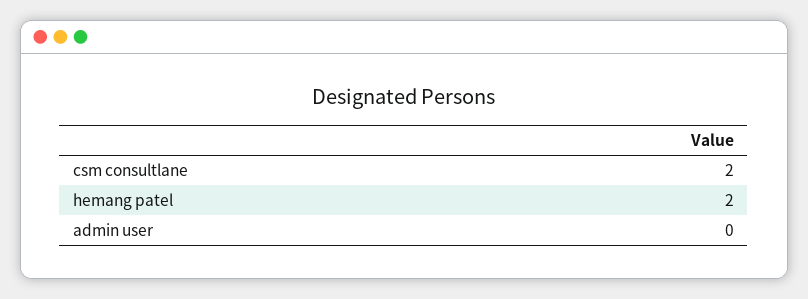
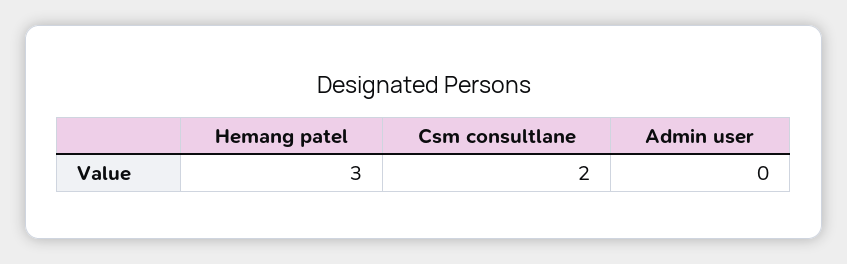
hemang patel: 2 -> 3

